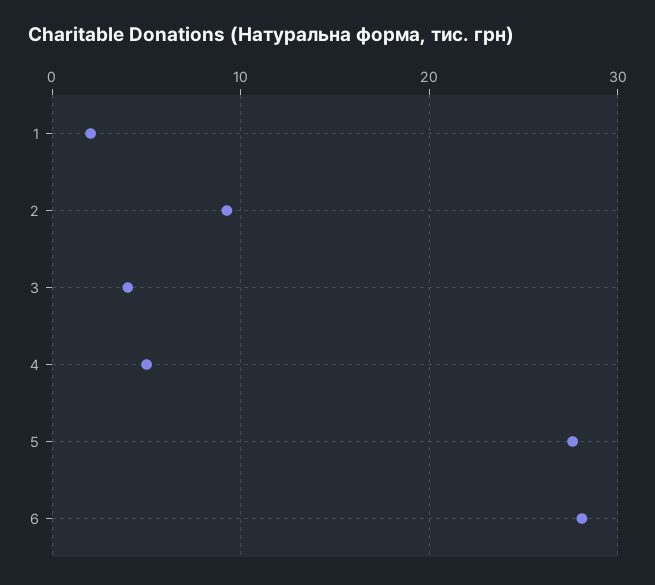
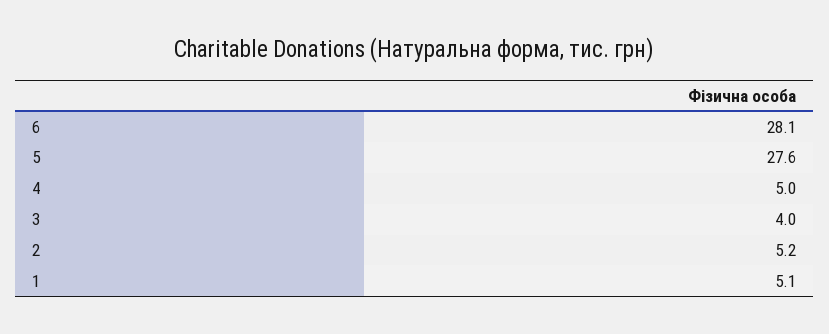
1: 2 -> 5.1
2: 9 -> 5.2

